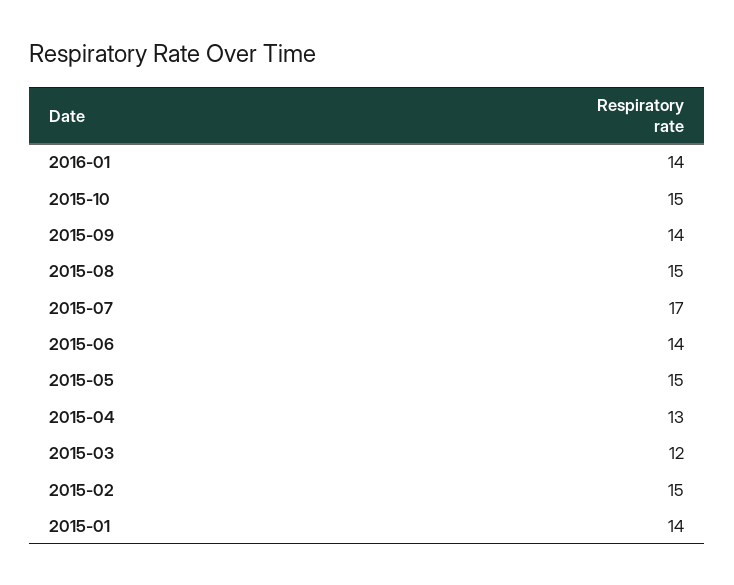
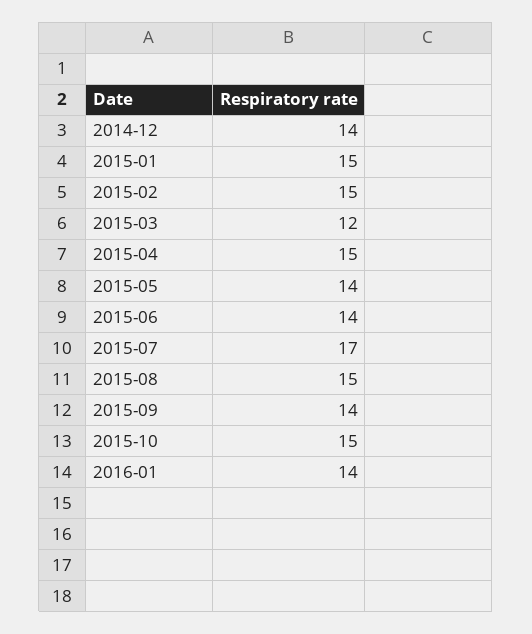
2015-05: 15 -> 14
2015-04: 13 -> 15
2015-01: 14 -> 15
2014-12: none -> 14

